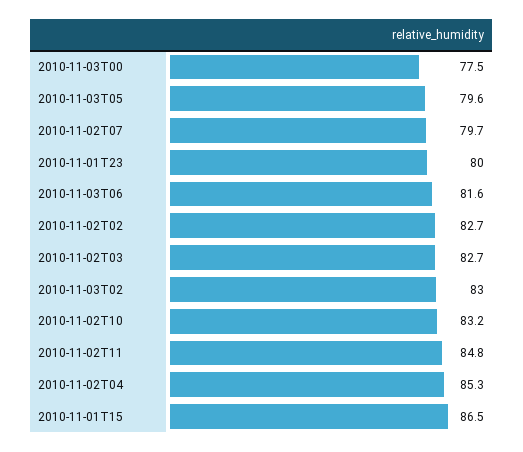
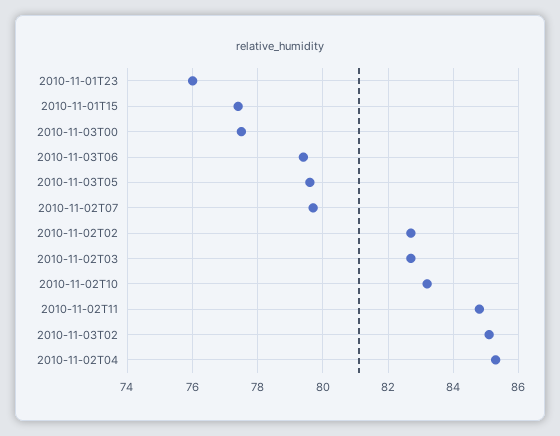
2010-11-01T23: 80 -> 76
2010-11-03T06: 81.6 -> 79.5
2010-11-03T02: 83 -> 85
2010-11-01T15: 86.5 -> 77.5

